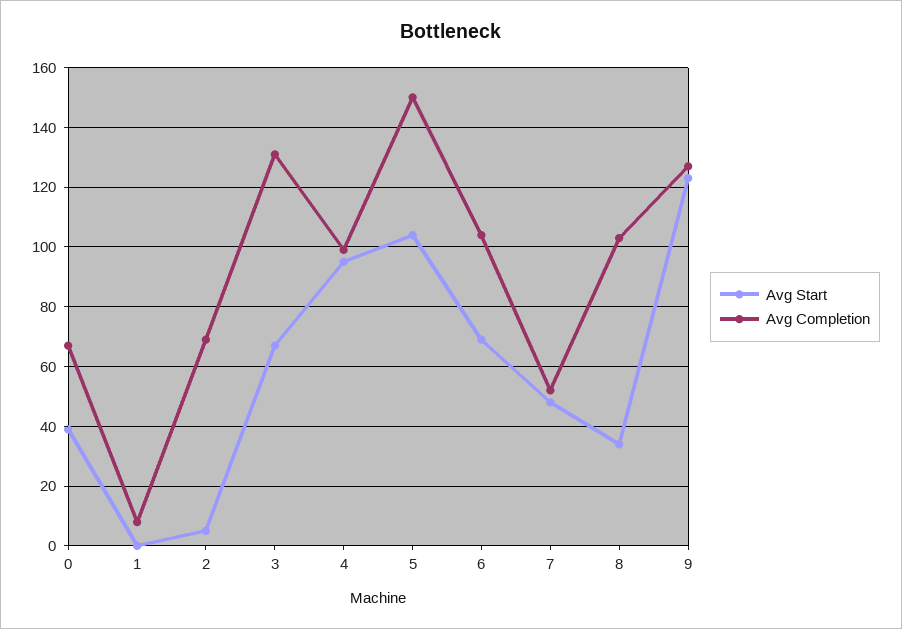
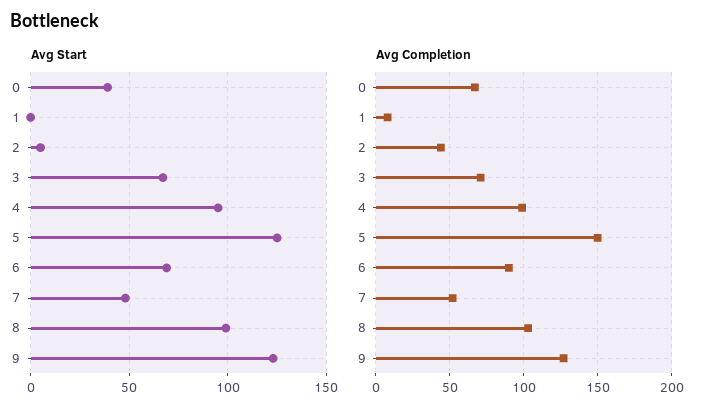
Avg Completion, 2: 70 -> 45
Avg Completion, 3: 130 -> 70
Avg Start, 5: 105 -> 125
Avg Completion, 6: 105 -> 90
Avg Start, 8: 35 -> 100

